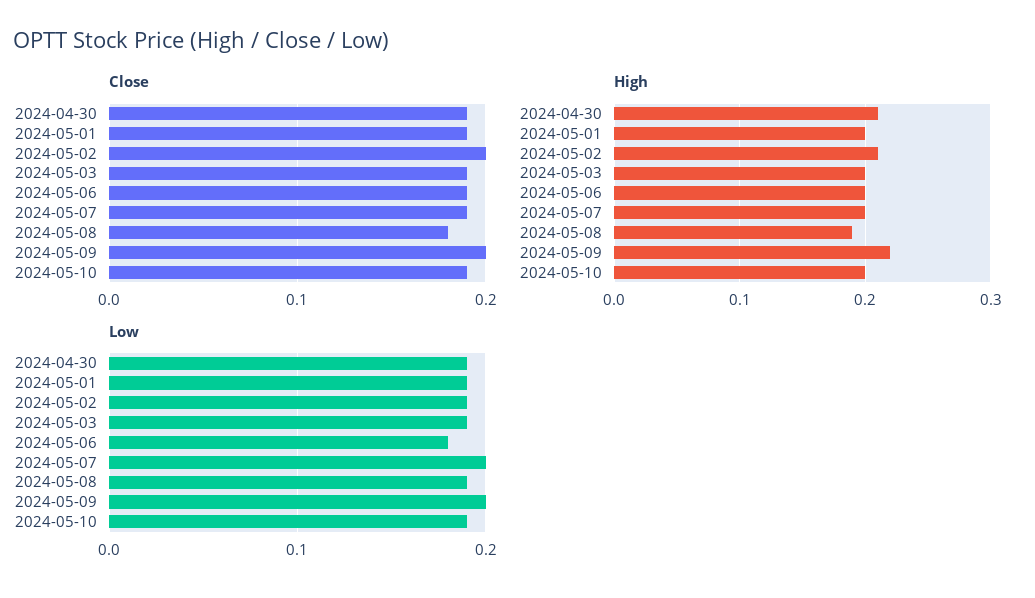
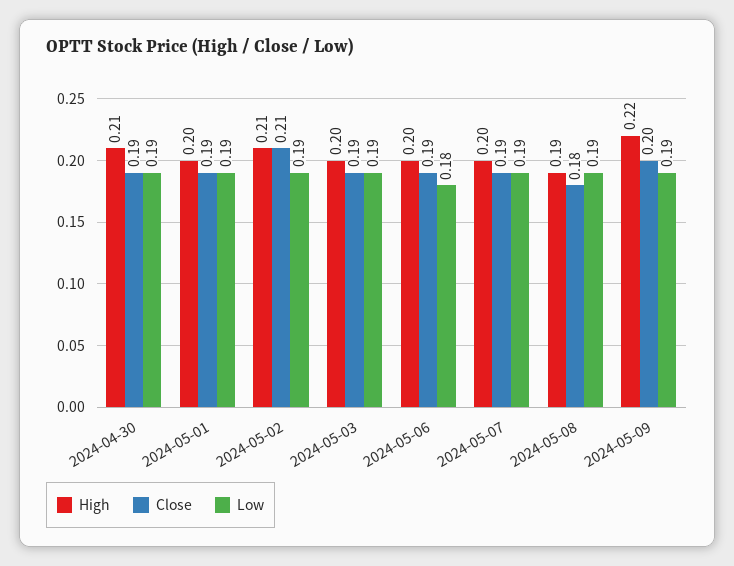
Close, 2024-05-02: 0.2 -> 0.21
Close, 2024-05-10: 0.19 -> none
High, 2024-05-10: 0.2 -> none
Low, 2024-05-07: 0.2 -> 0.19
Low, 2024-05-09: 0.2 -> 0.19
Low, 2024-05-10: 0.19 -> none

